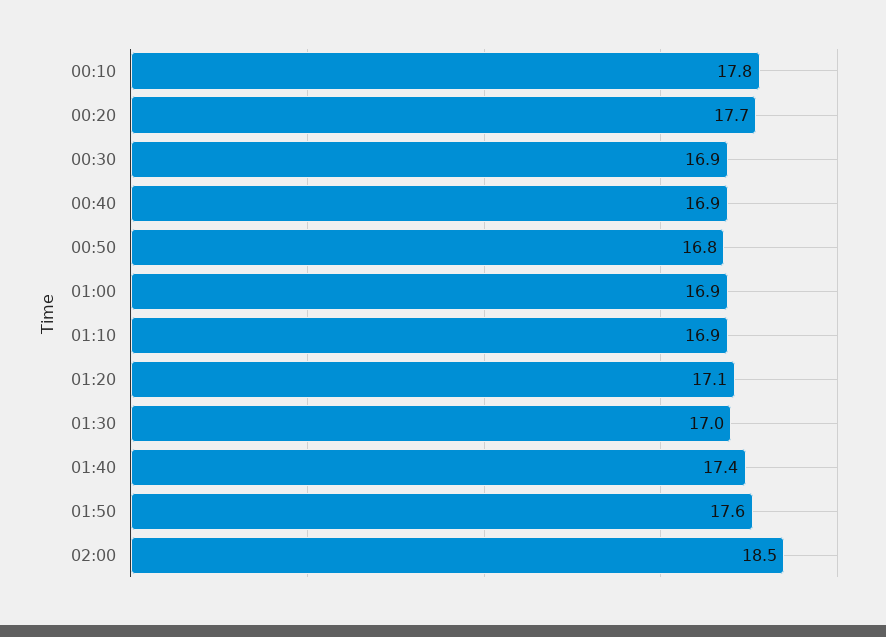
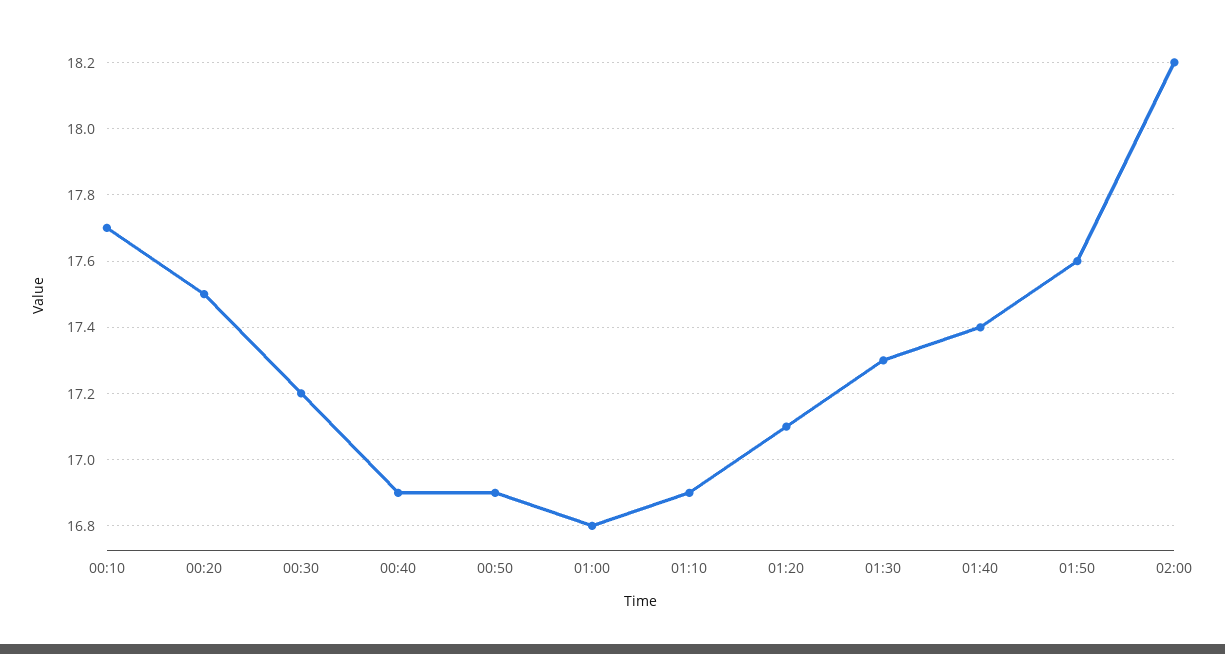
00:10: 17.8 -> 17.7
00:20: 17.7 -> 17.5
00:30: 16.9 -> 17.2
00:50: 16.8 -> 16.9
01:00: 16.9 -> 16.8
01:30: 17 -> 17.3
02:00: 18.5 -> 18.2

